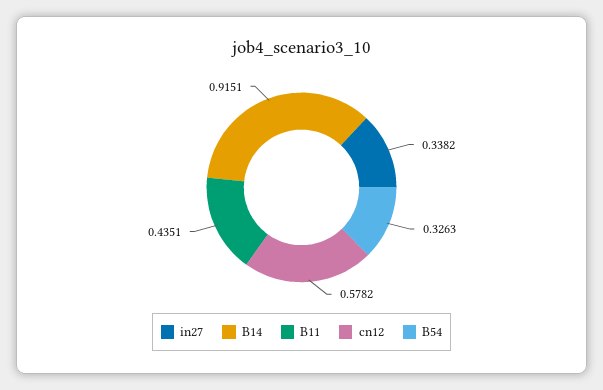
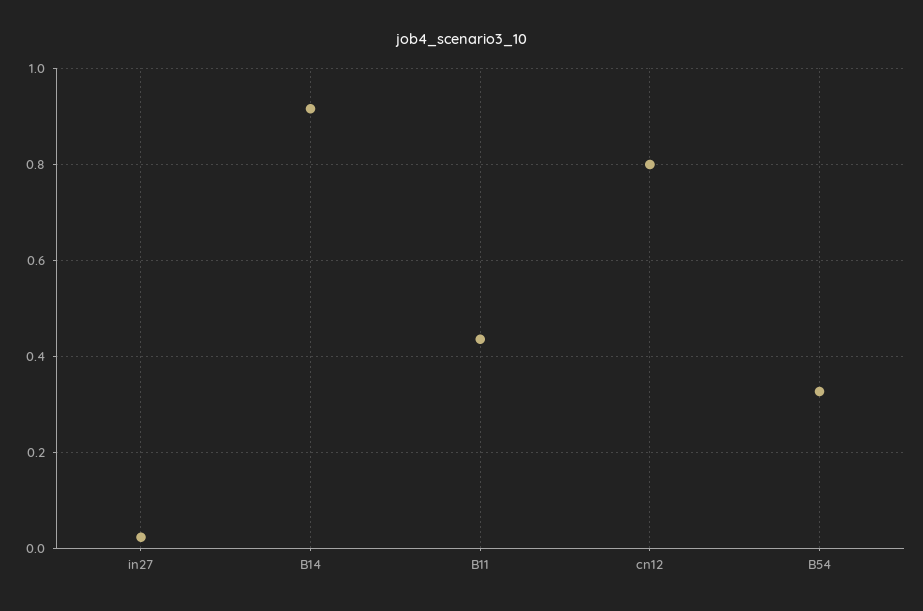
in27: 0.3382 -> 0.02
cn12: 0.5782 -> 0.8

